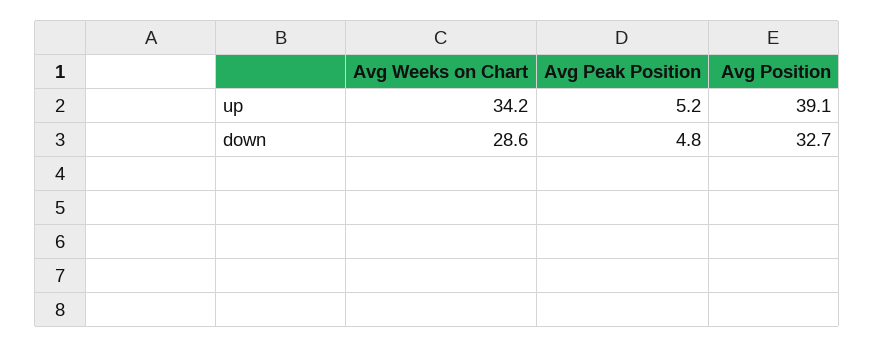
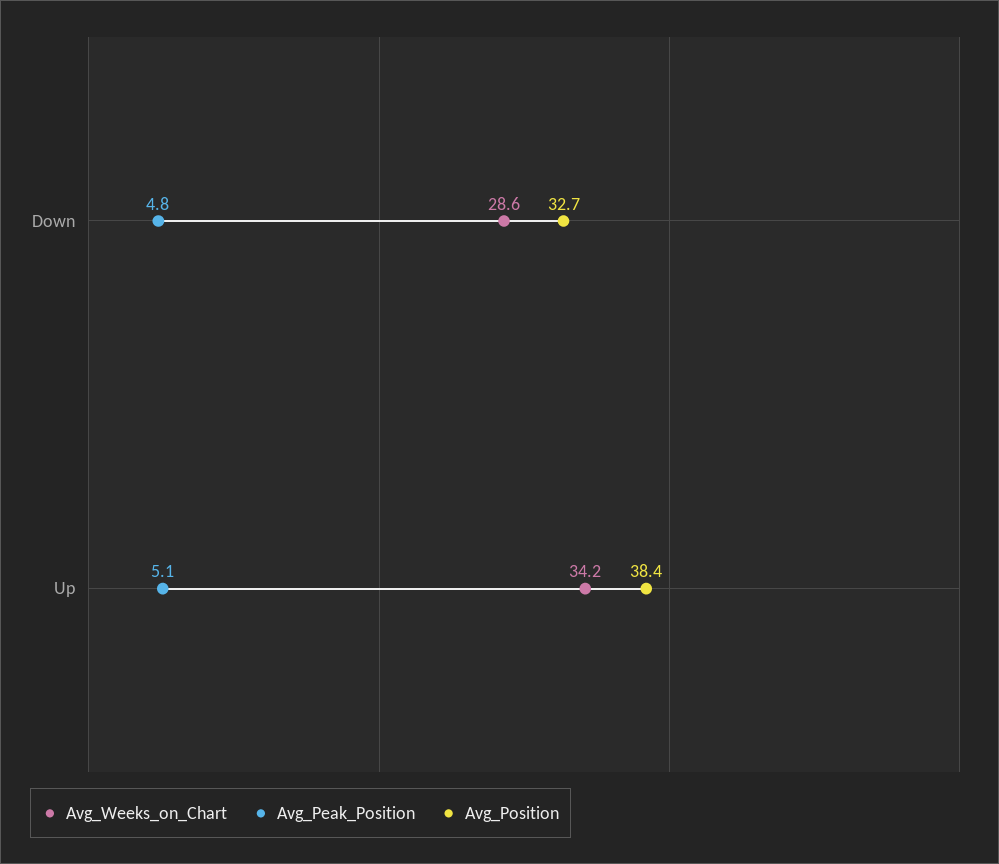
Avg Peak Position, up: 5.2 -> 5.1
Avg Position, up: 39.1 -> 38.4

